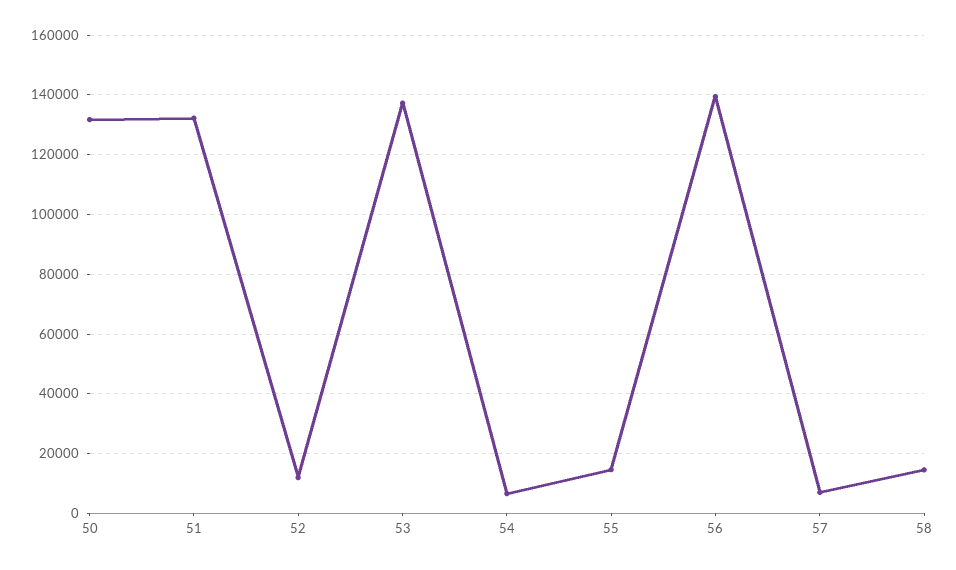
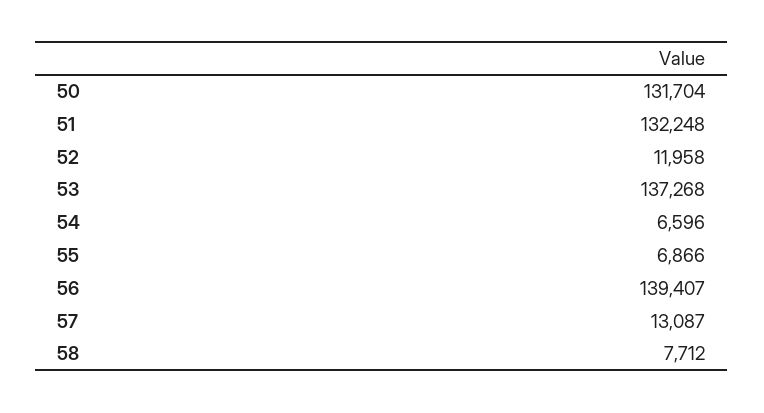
55: 15000 -> 6866
57: 7500 -> 13087
58: 15000 -> 7712

